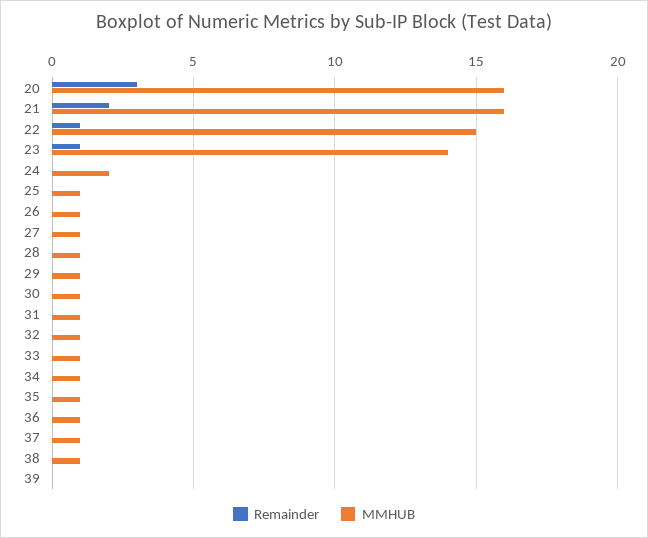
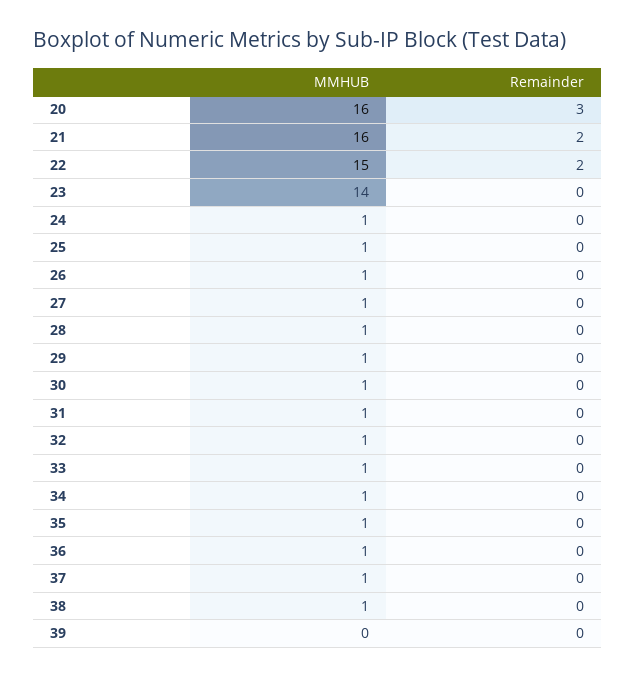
Remainder, 22: 1 -> 2
Remainder, 23: 1 -> 0
MMHUB, 24: 2 -> 1

